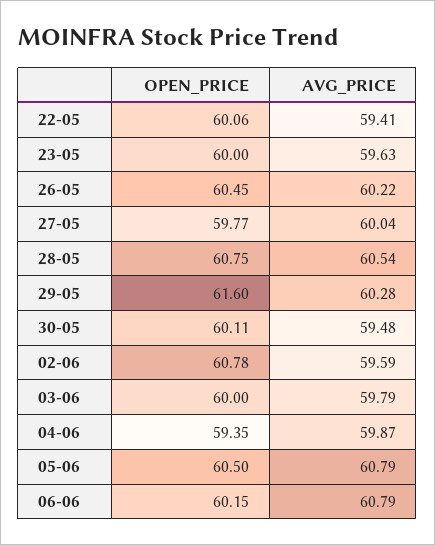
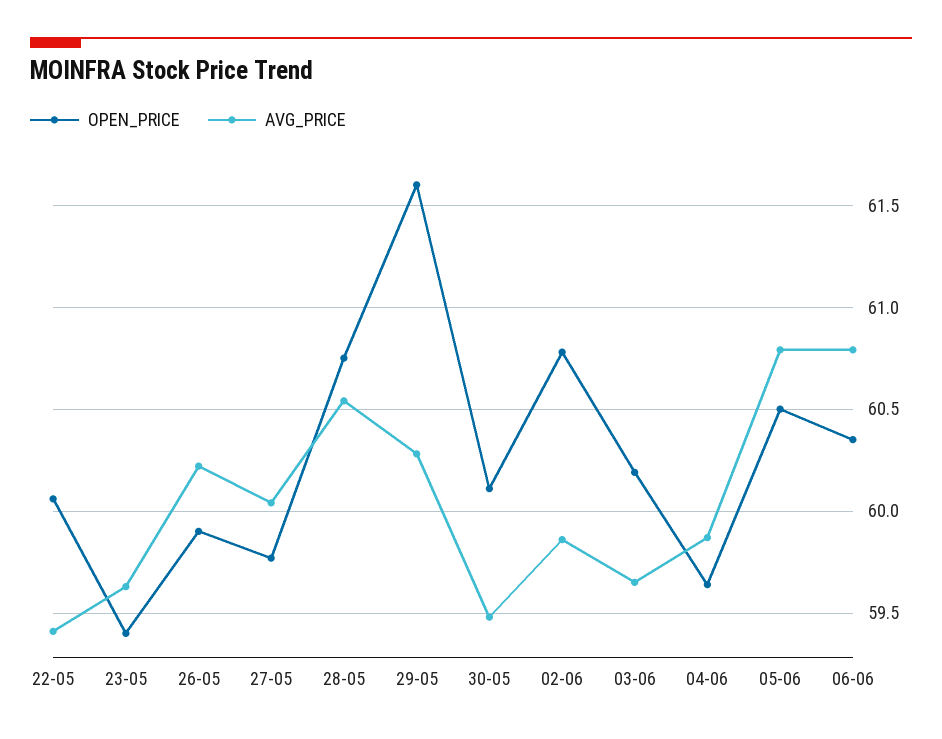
OPEN_PRICE, 23-05: 60 -> 59.4
OPEN_PRICE, 26-05: 60.45 -> 59.9
AVG_PRICE, 02-06: 59.59 -> 59.85
OPEN_PRICE, 03-06: 60 -> 60.2
AVG_PRICE, 03-06: 59.79 -> 59.65
OPEN_PRICE, 04-06: 59.35 -> 59.65
OPEN_PRICE, 06-06: 60.15 -> 60.35

